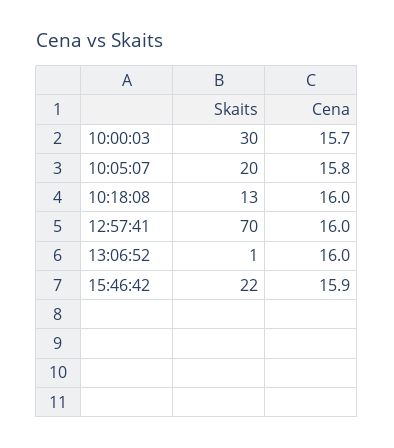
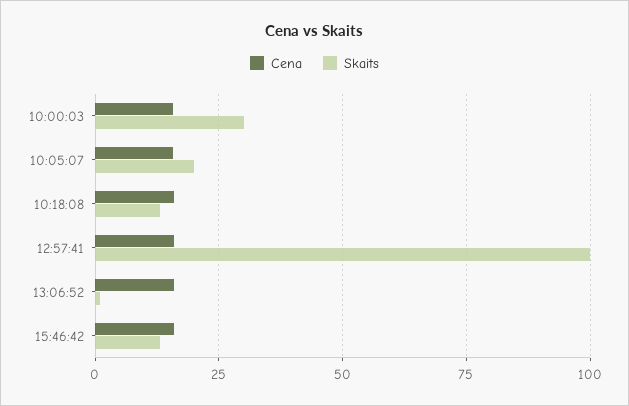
Skaits, 12:57:41: 70 -> 100
Skaits, 15:46:42: 22 -> 12.5

